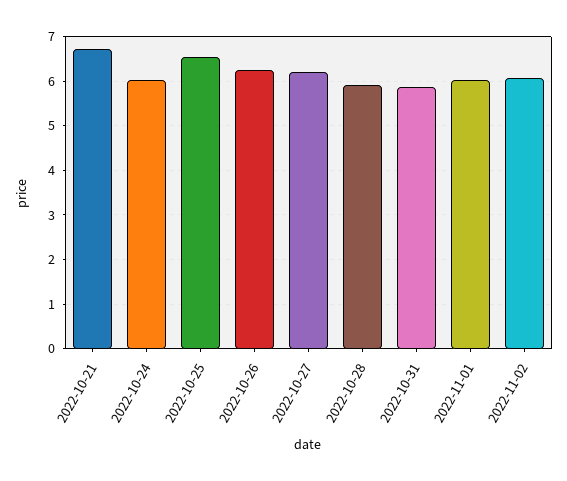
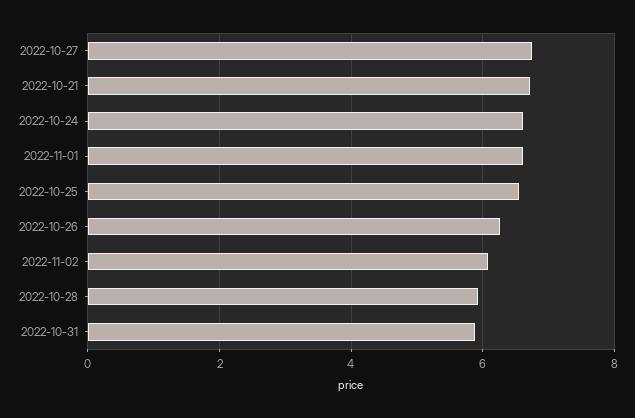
2022-10-24: 6 -> 6.6
2022-10-27: 6.2 -> 6.8
2022-11-01: 6 -> 6.6

